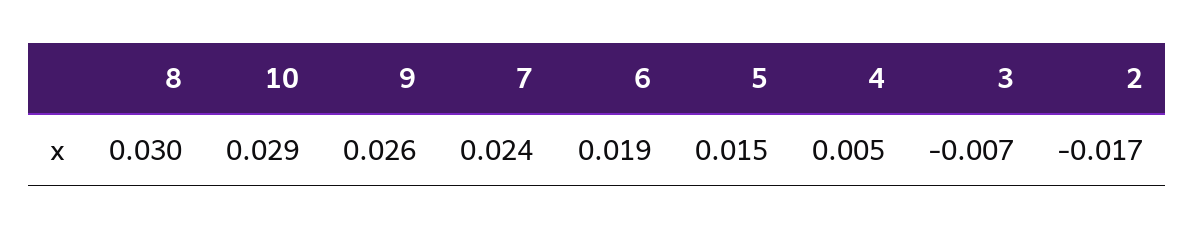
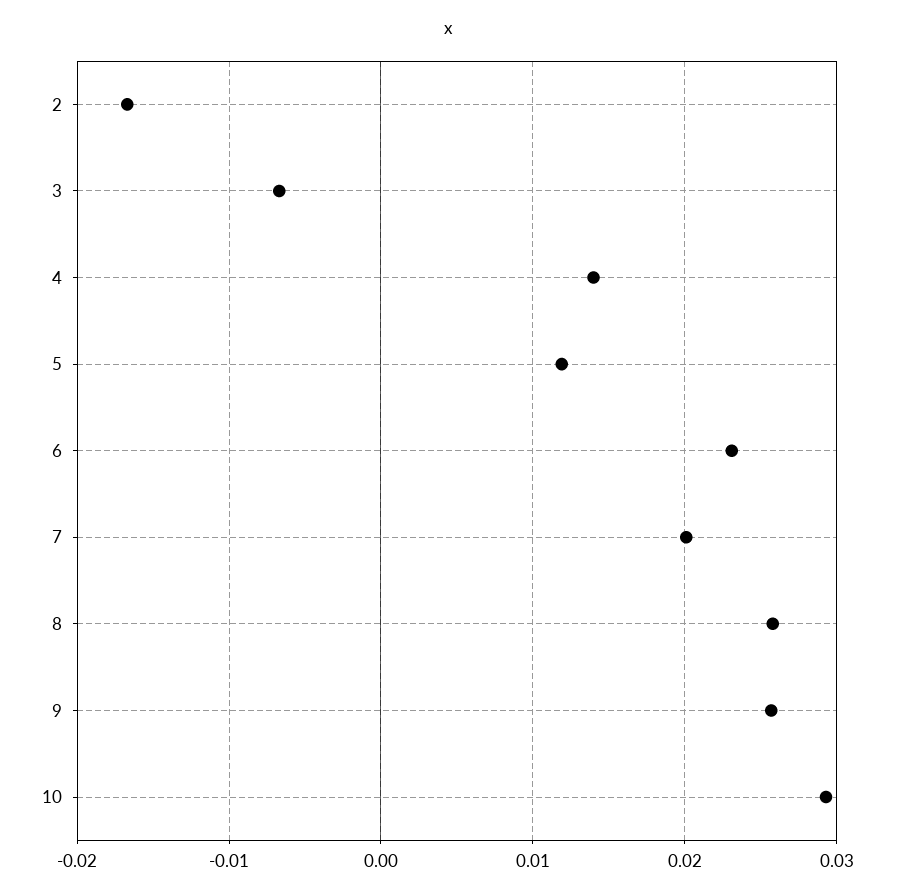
8: 0.03 -> 0.026
7: 0.024 -> 0.02
6: 0.019 -> 0.023
5: 0.015 -> 0.012
4: 0.005 -> 0.014

